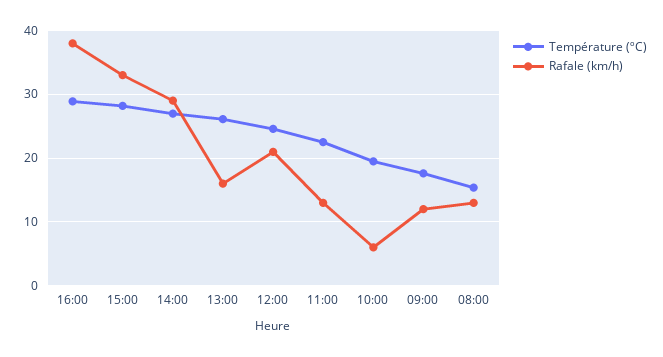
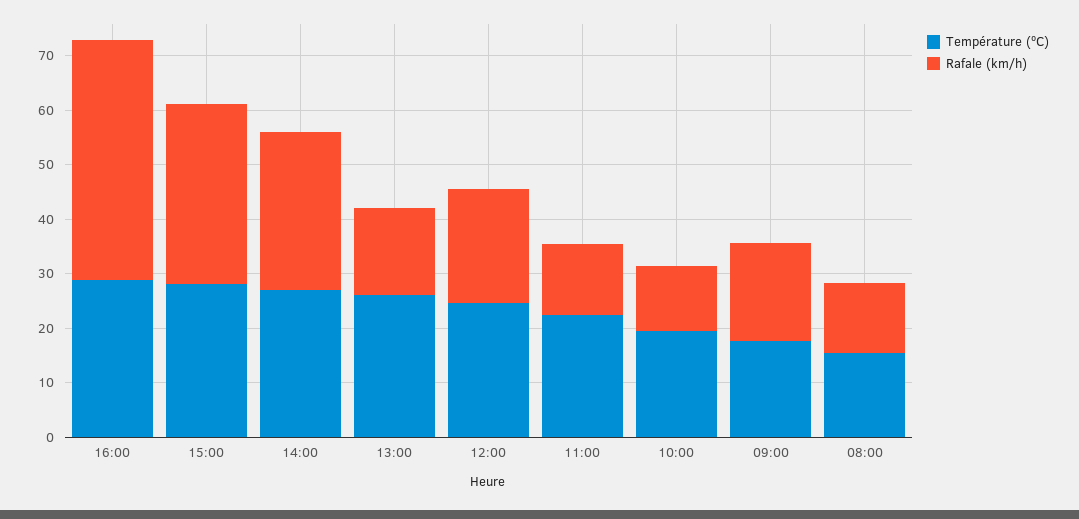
Rafale (km/h), 16:00: 38 -> 44
Rafale (km/h), 10:00: 6 -> 12
Rafale (km/h), 09:00: 12 -> 18

